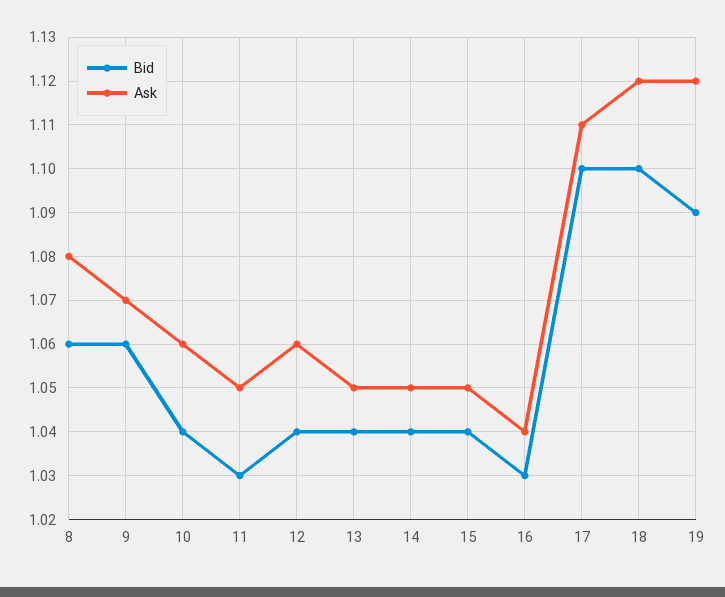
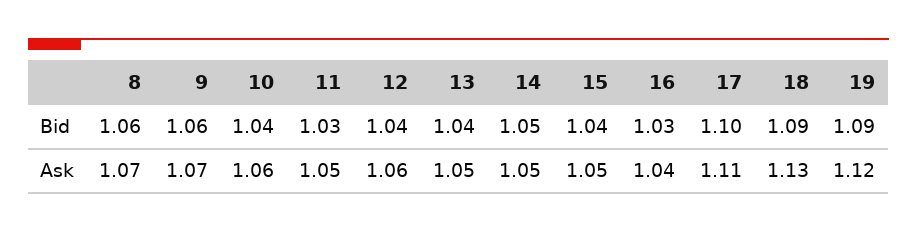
Ask, 8: 1.08 -> 1.07
Bid, 14: 1.04 -> 1.05
Bid, 18: 1.1 -> 1.09
Ask, 18: 1.12 -> 1.13

